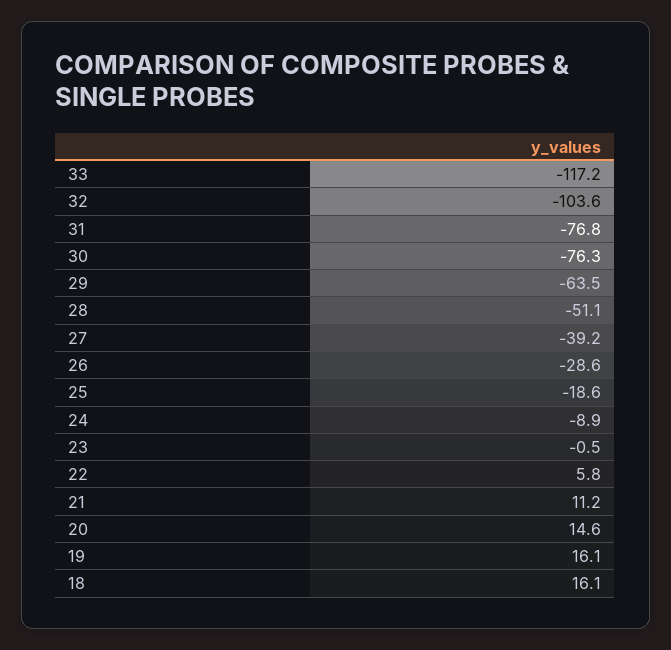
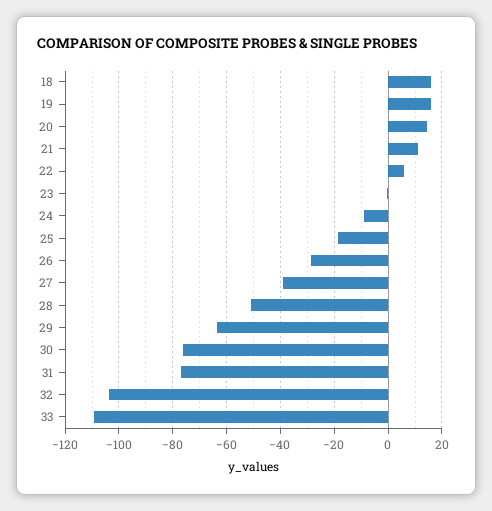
33: -117.2 -> -110

